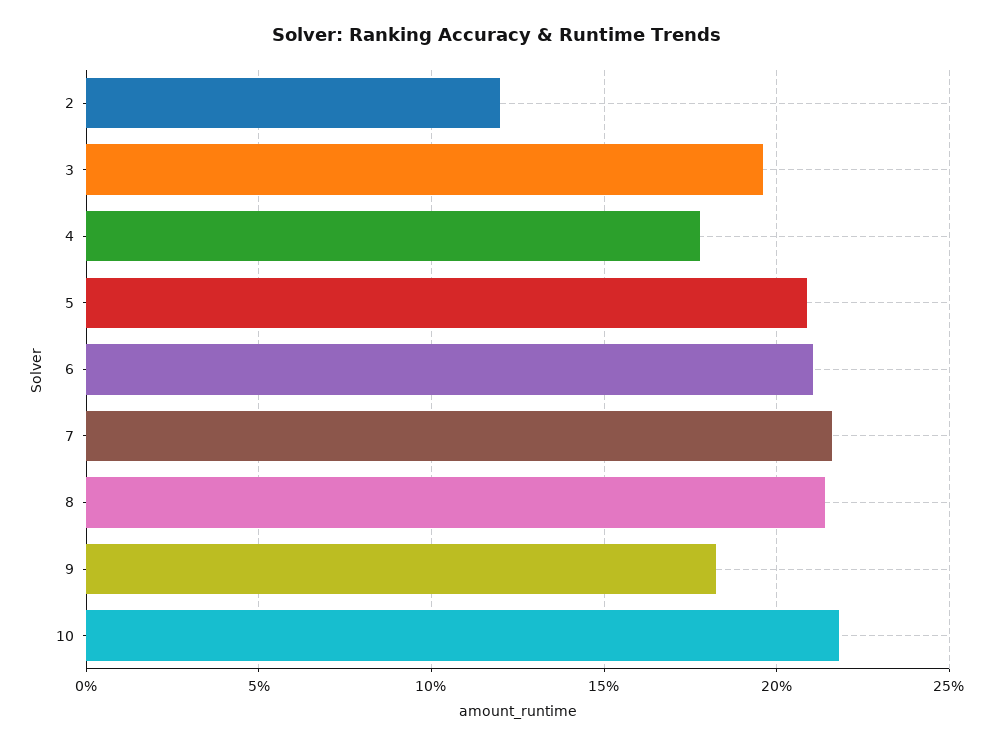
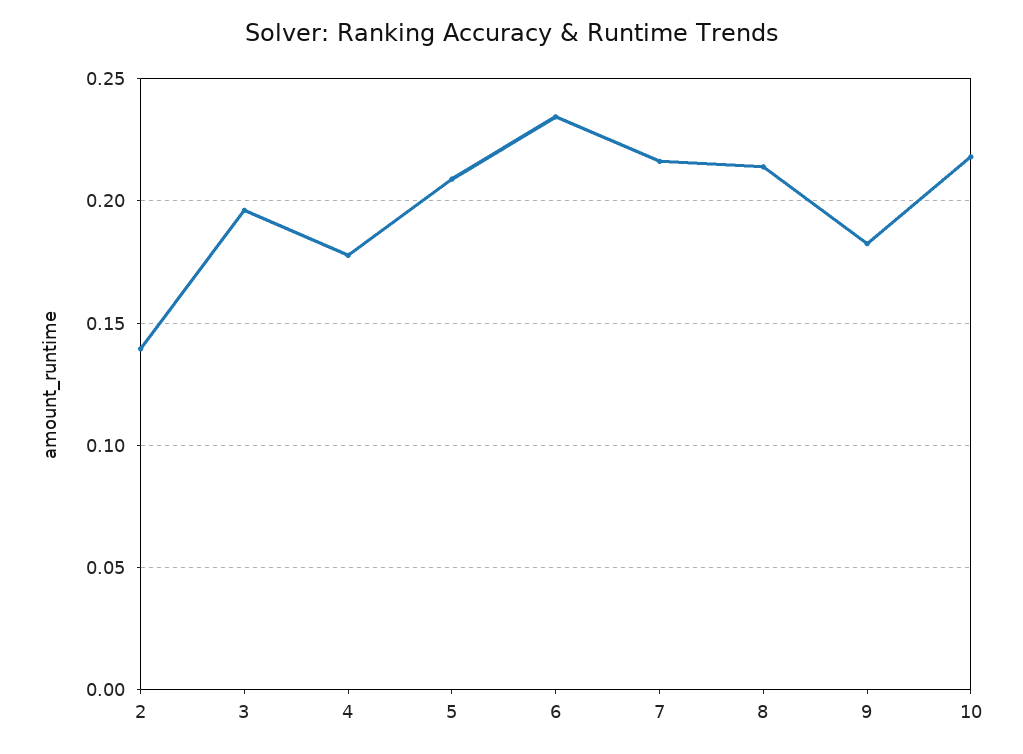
2: 0.12 -> 0.14
6: 0.21 -> 0.235

